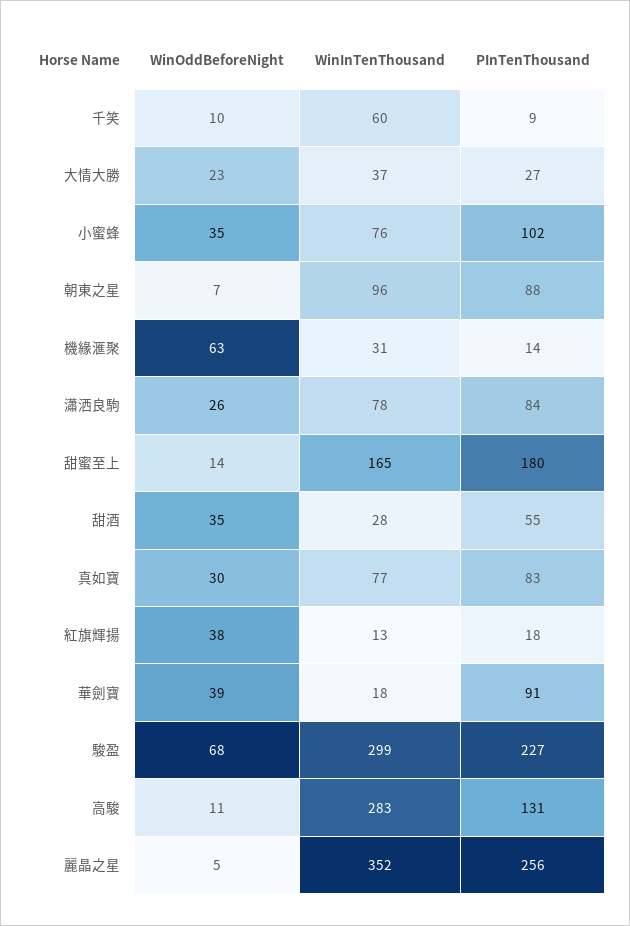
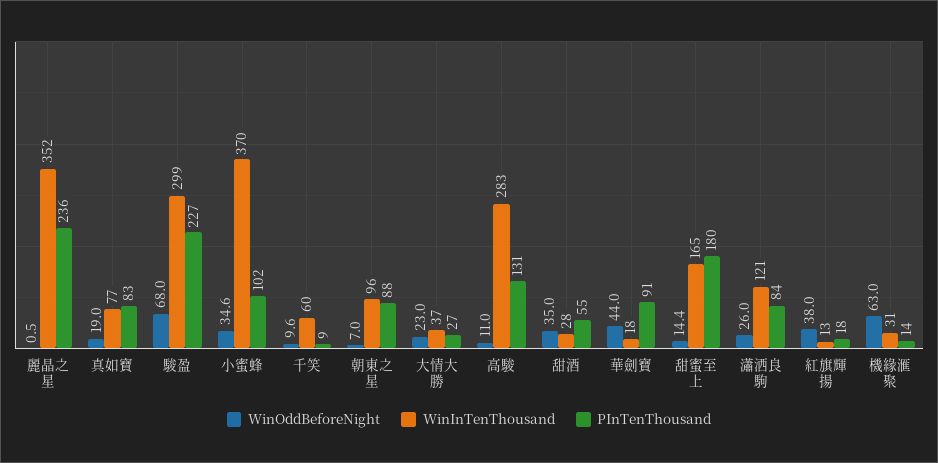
WinInTenThousand, 小蜜蜂: 76 -> 370
WinInTenThousand, 瀟洒良駒: 78 -> 121
WinOddBeforeNight, 真如寶: 30 -> 19
WinOddBeforeNight, 華劍寶: 39 -> 44
WinOddBeforeNight, 麗晶之星: 5 -> 0.5
PInTenThousand, 麗晶之星: 256 -> 236

